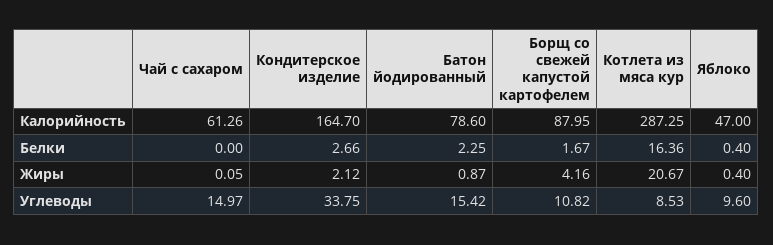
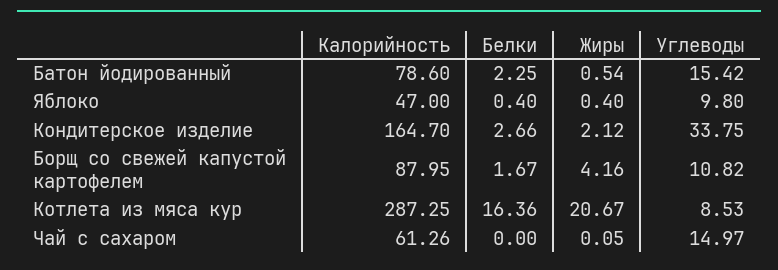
Батон йодированный, Жиры: 0.87 -> 0.54
Яблоко, Углеводы: 9.6 -> 9.8

